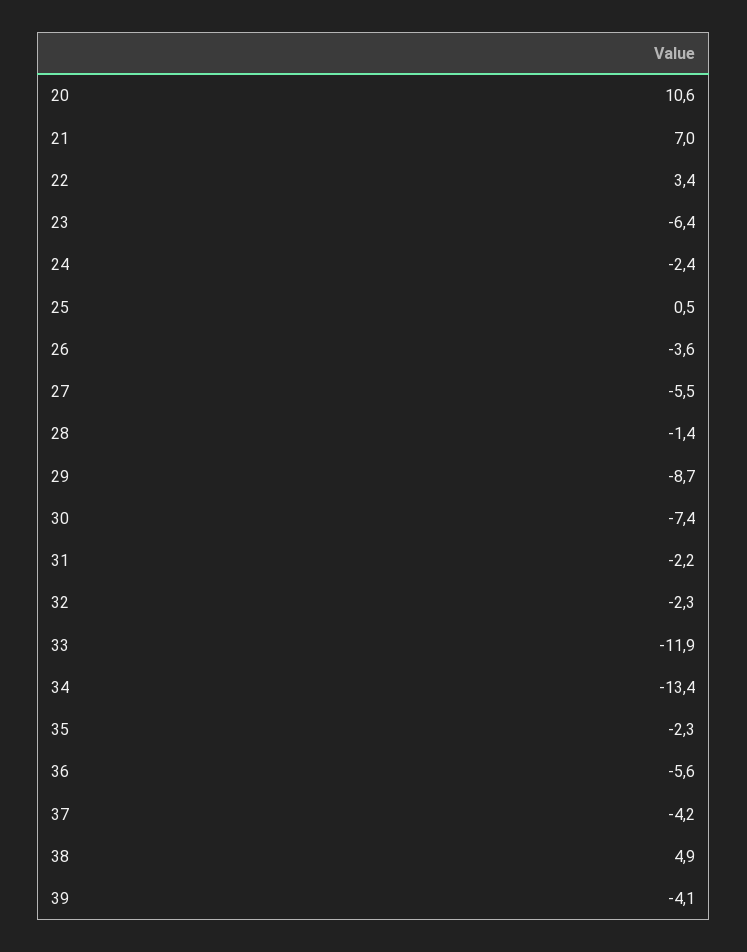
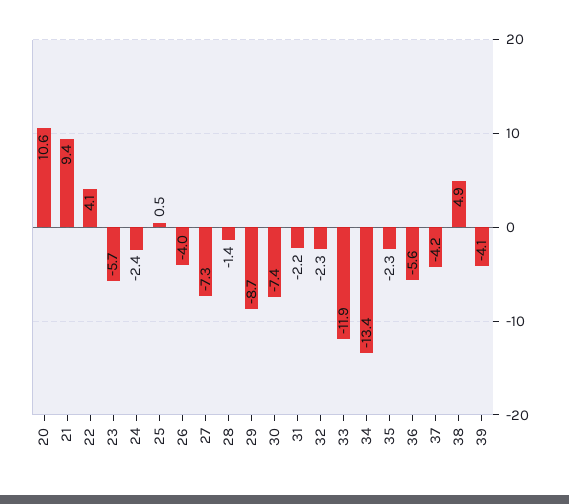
21: 7 -> 9.4
22: 3.4 -> 4.1
23: -6.4 -> -5.7
26: -3.6 -> -4
27: -5.5 -> -7.3

